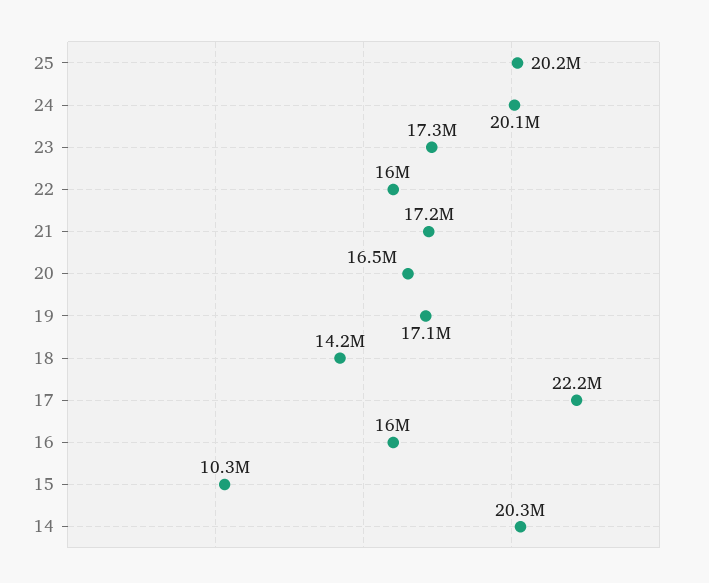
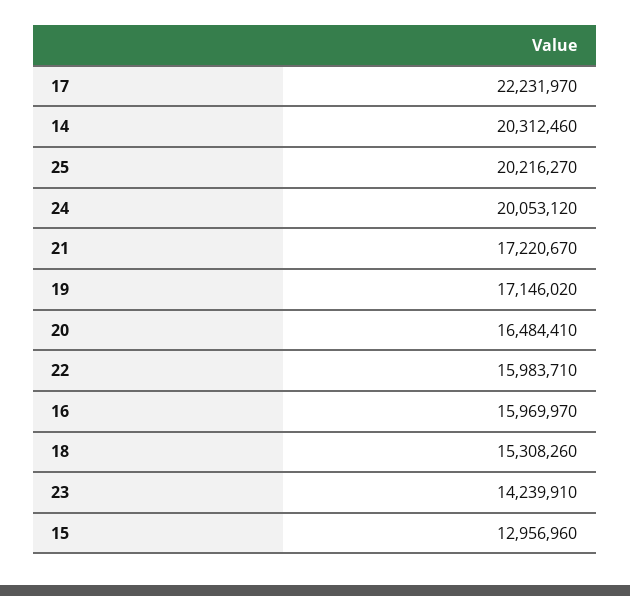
23: 17300000 -> 14239910
18: 14200000 -> 15308260
15: 10300000 -> 12956960

